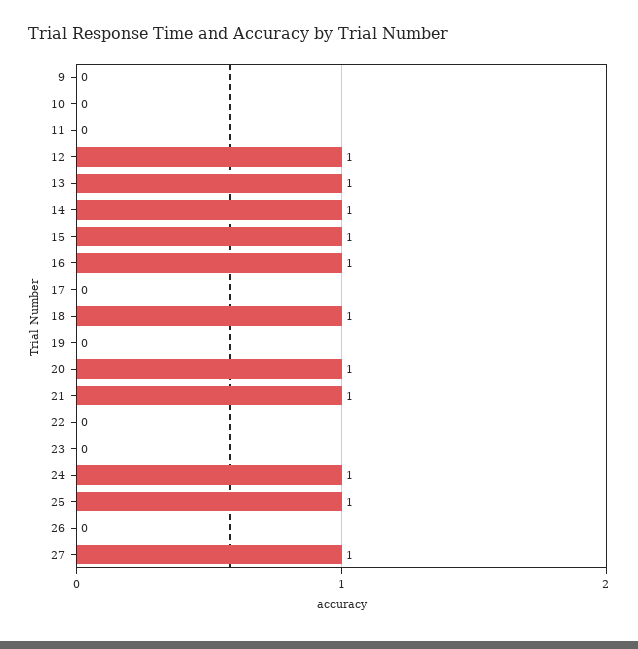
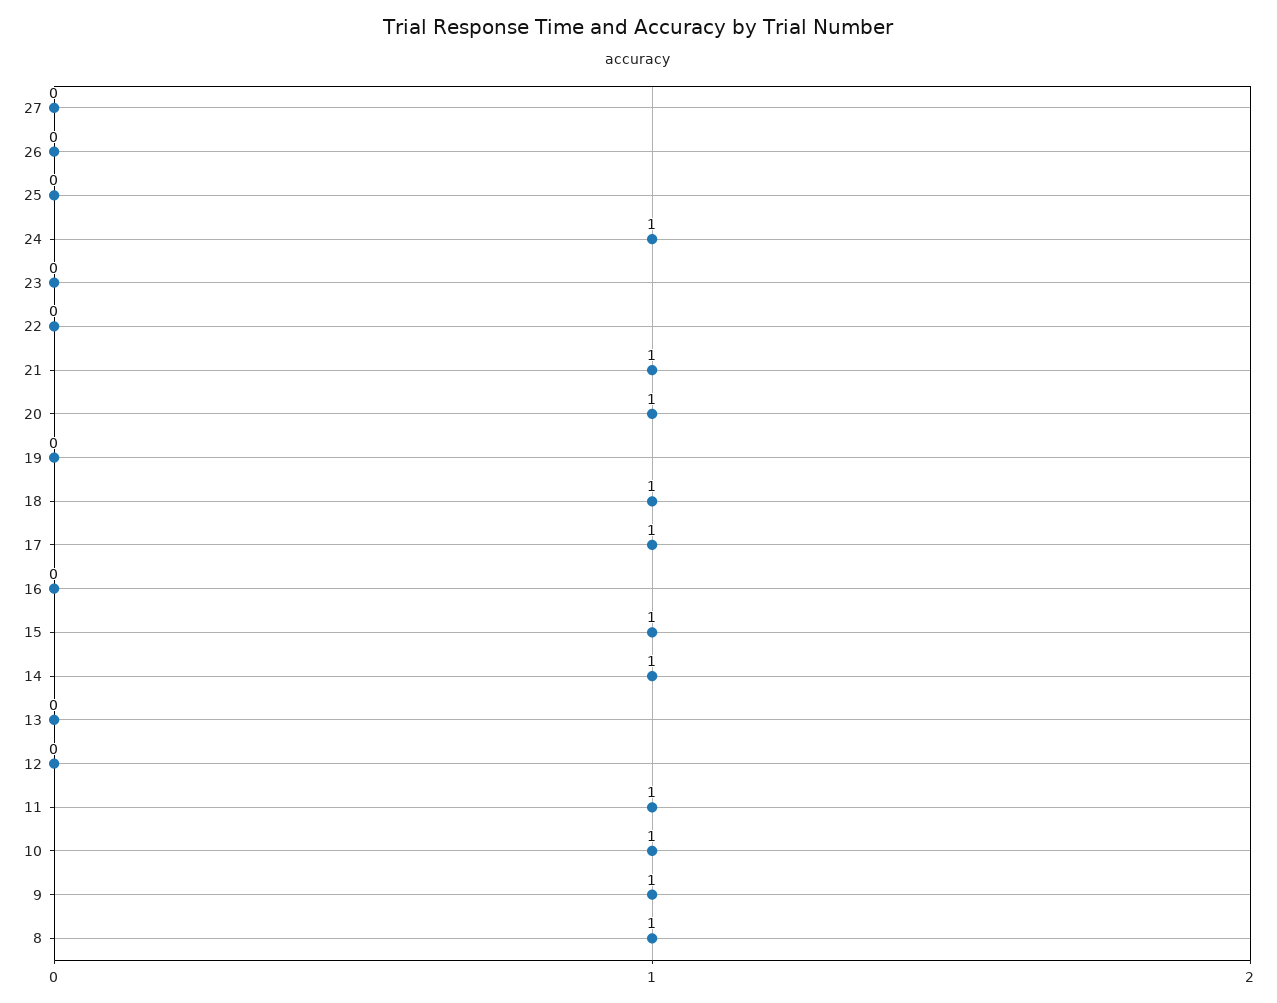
9: 0 -> 1
10: 0 -> 1
11: 0 -> 1
12: 1 -> 0
13: 1 -> 0
16: 1 -> 0
17: 0 -> 1
25: 1 -> 0
27: 1 -> 0
8: none -> 1

